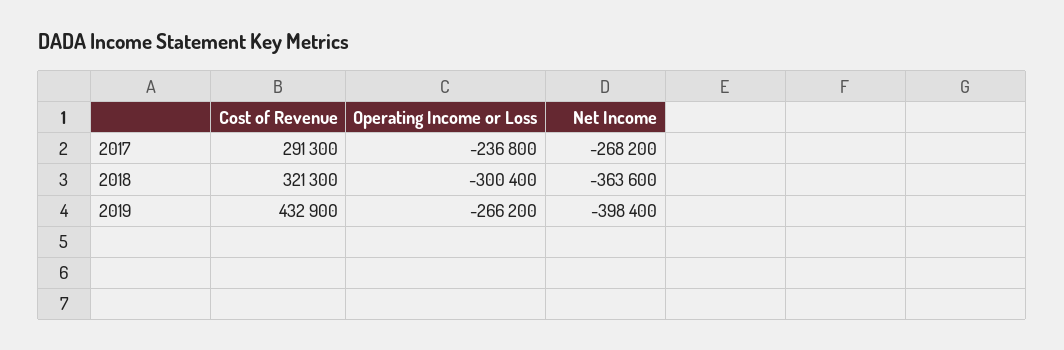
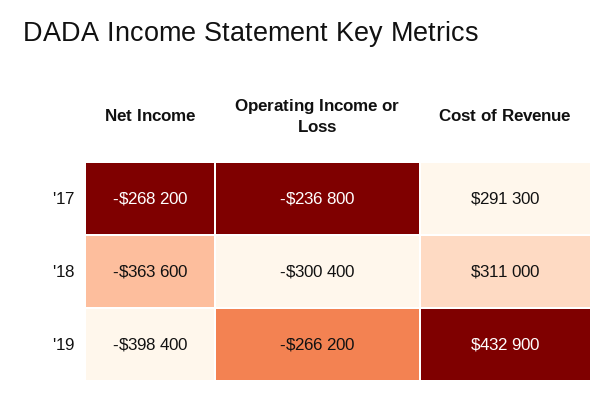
Cost of Revenue, 2018: 321300 -> 311000

